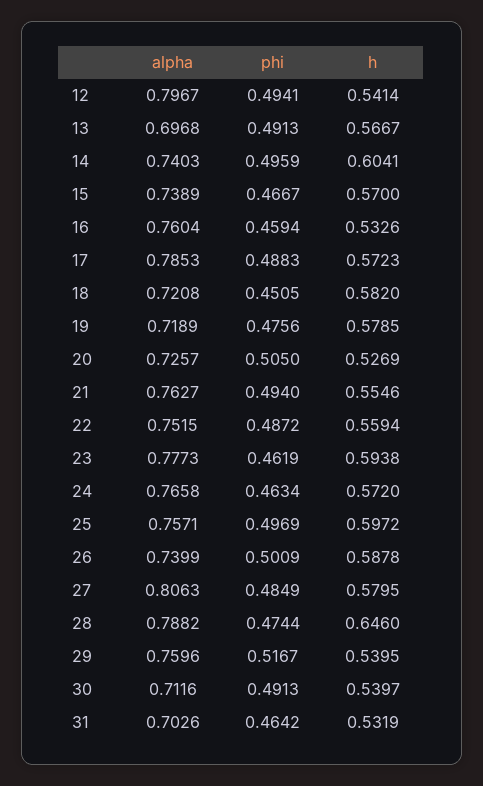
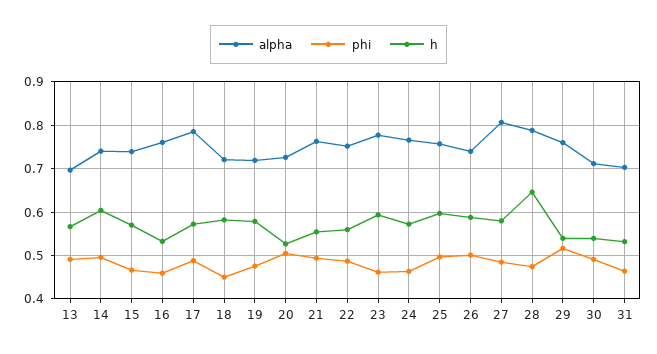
alpha, 12: 0.7967 -> none
phi, 12: 0.4941 -> none
h, 12: 0.5414 -> none

